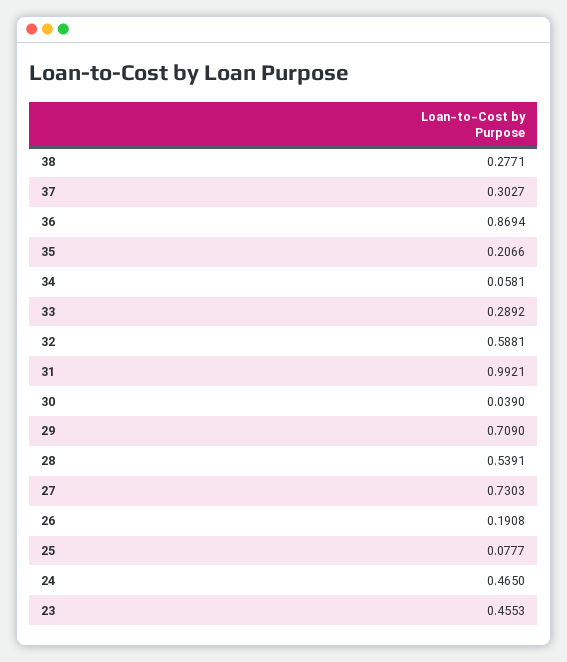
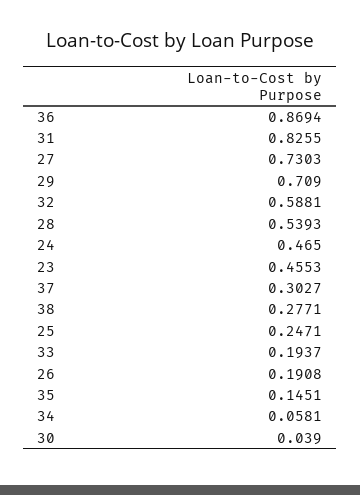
35: 0.2066 -> 0.1451
33: 0.2892 -> 0.1937
31: 0.9921 -> 0.8255
28: 0.5391 -> 0.5393
25: 0.0777 -> 0.2471

